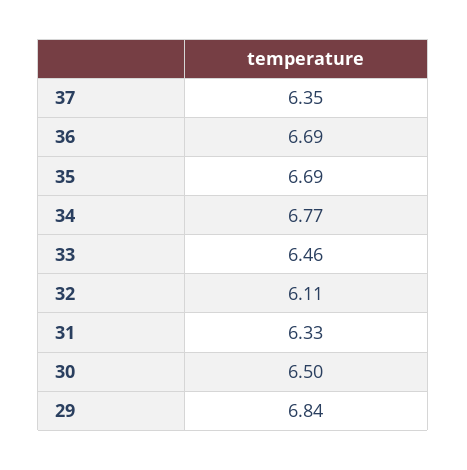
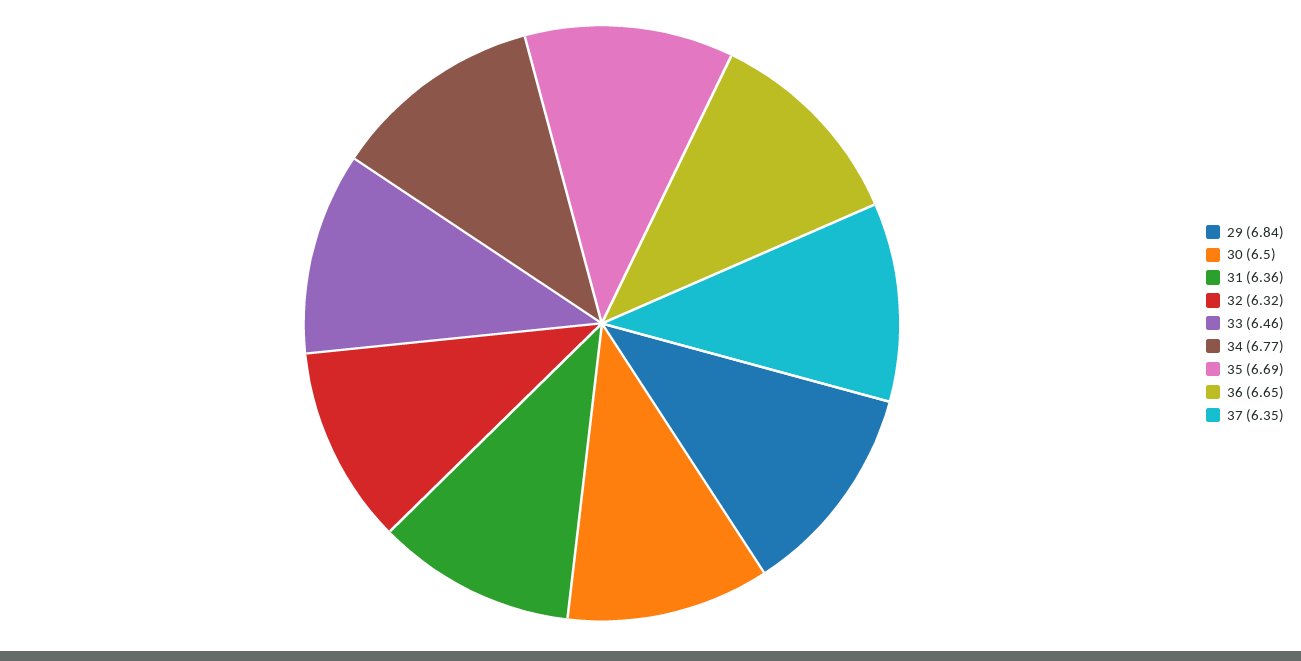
36: 6.69 -> 6.65
32: 6.11 -> 6.32
31: 6.33 -> 6.36

